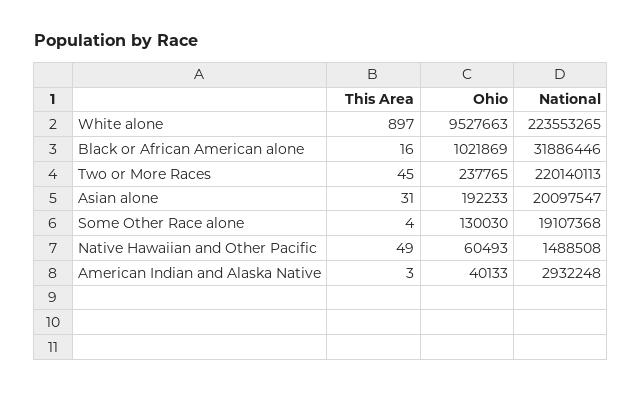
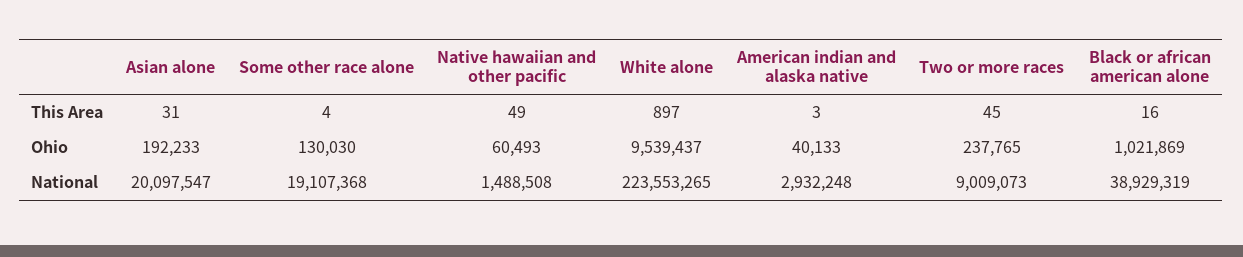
Ohio, White alone: 9527663 -> 9539437
National, Black or African American alone: 31886446 -> 38929319
National, Two or More Races: 220140113 -> 9009073

